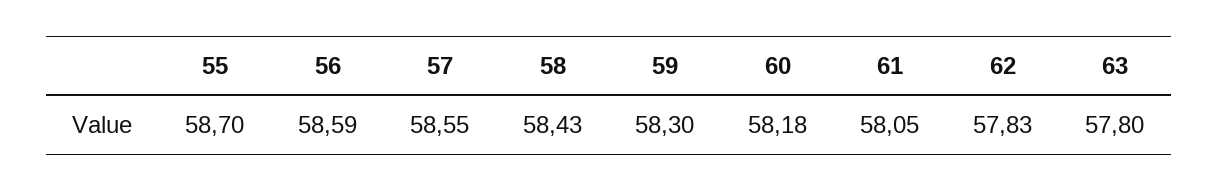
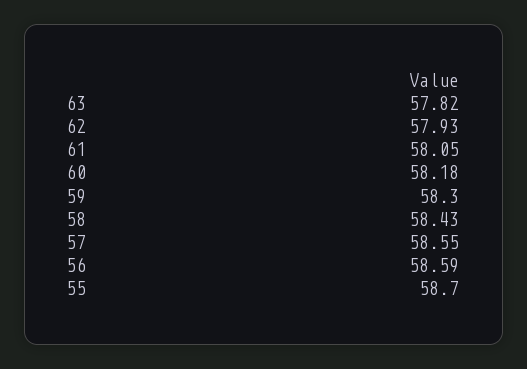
62: 57.83 -> 57.93
63: 57.8 -> 57.82

